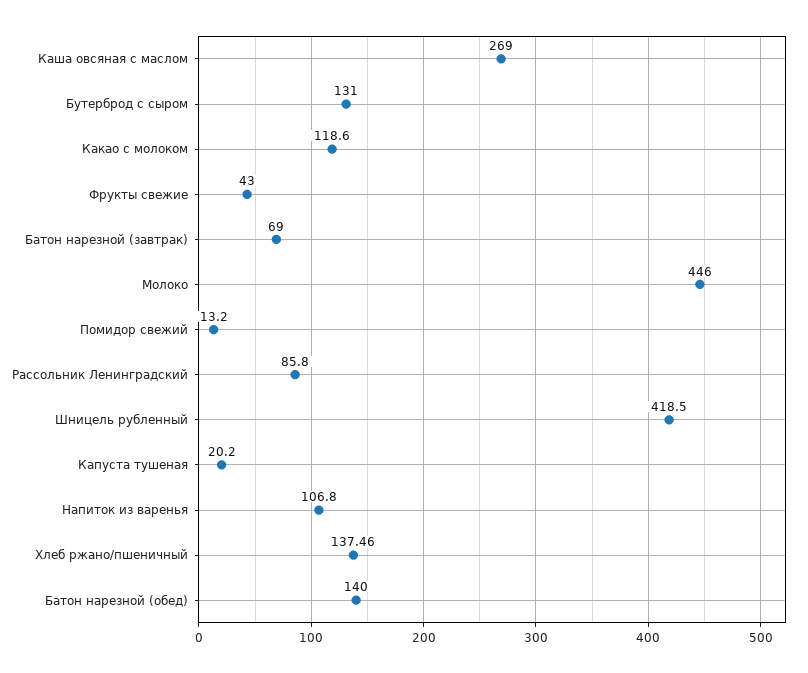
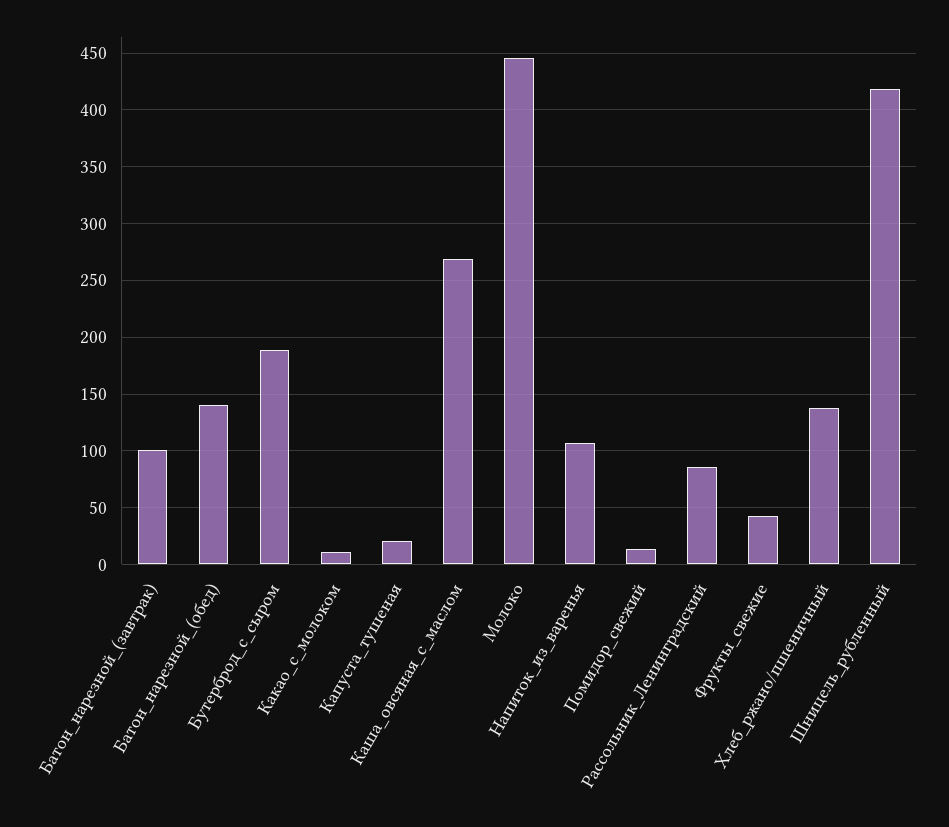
Бутерброд с сыром: 131 -> 190
Какао с молоком: 118.6 -> 10
Батон нарезной (завтрак): 69 -> 100

